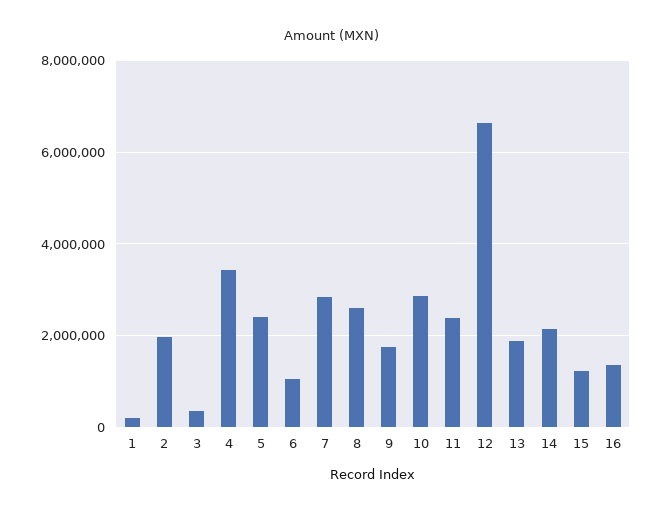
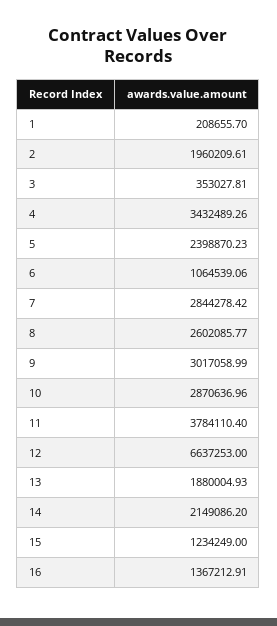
9: 1800000 -> 3017058.99
11: 2400000 -> 3784110.4

